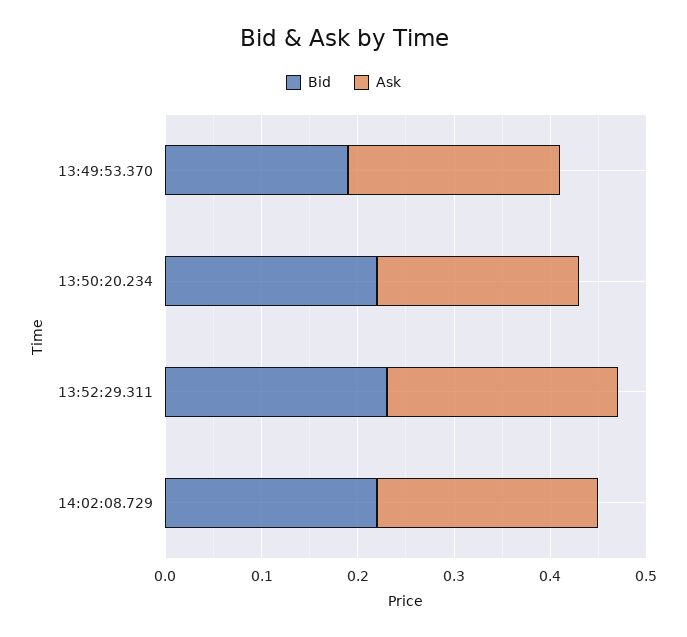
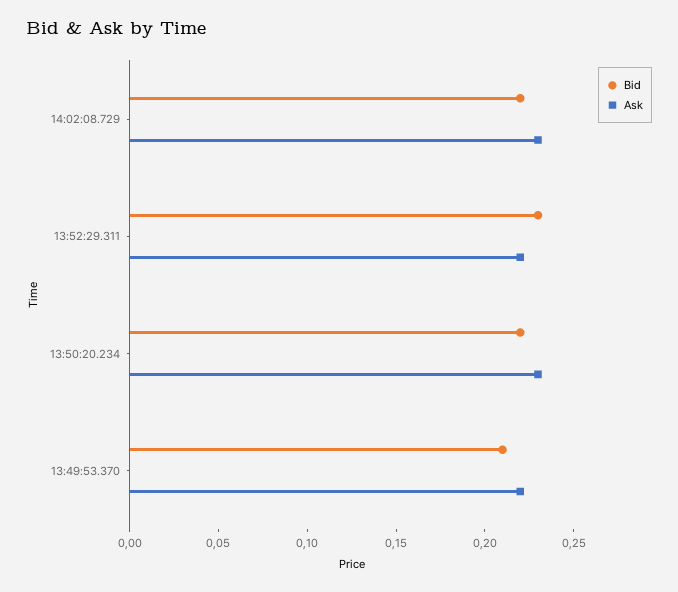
Bid, 13:49:53.370: 0.19 -> 0.21
Ask, 13:50:20.234: 0.21 -> 0.23
Ask, 13:52:29.311: 0.24 -> 0.22

